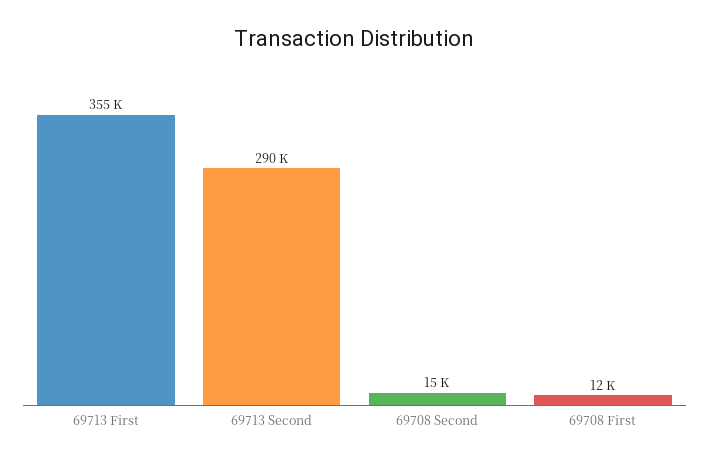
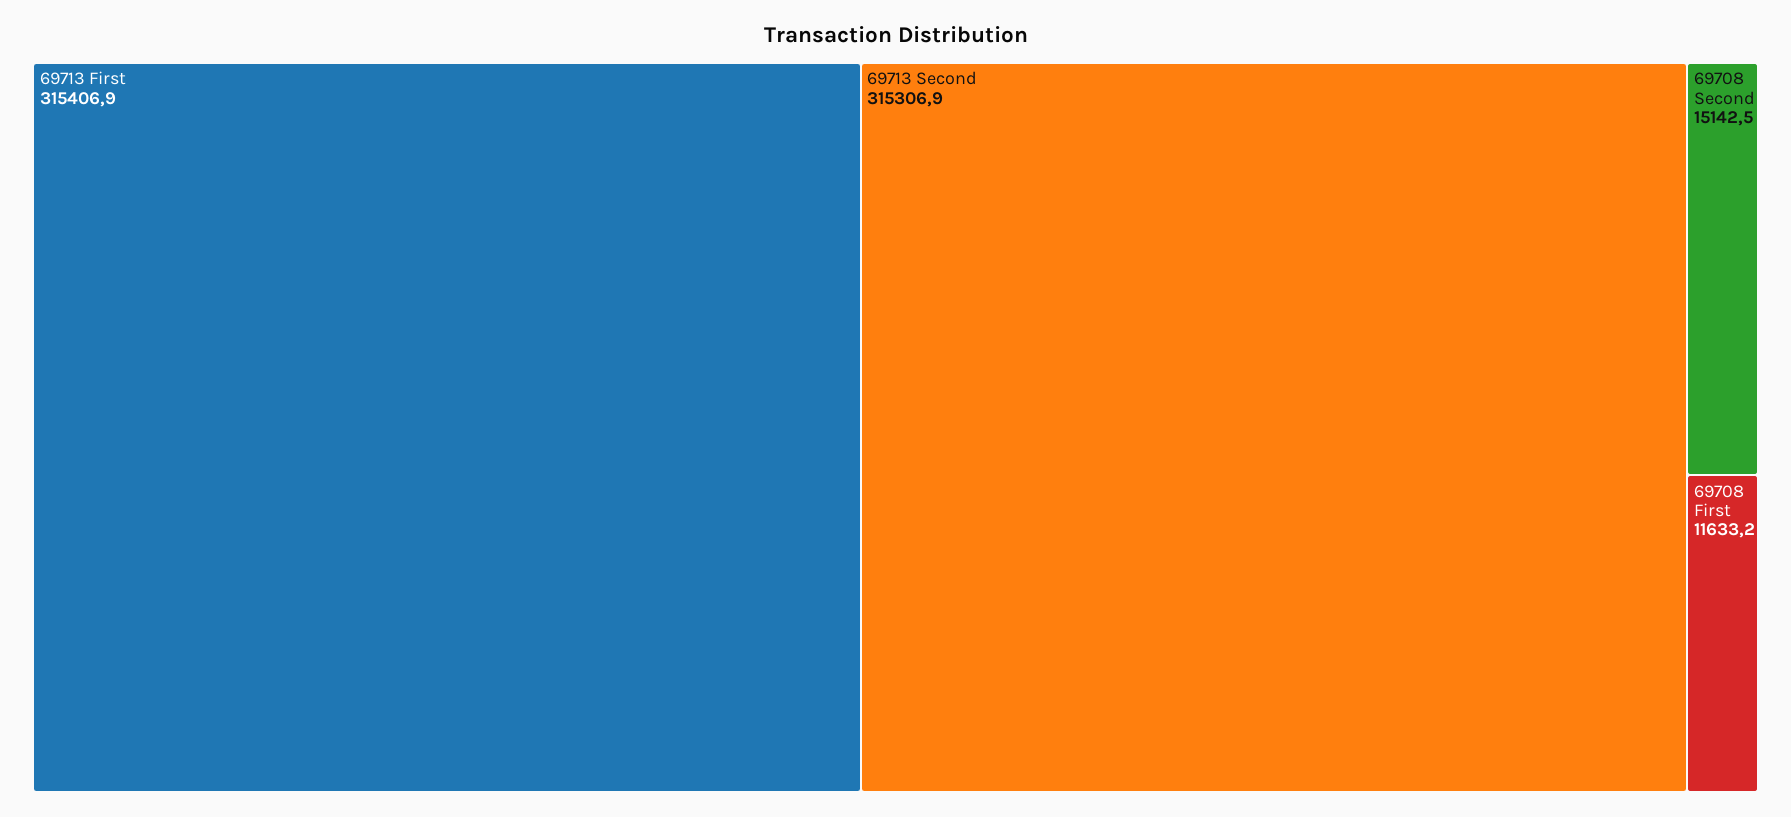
69713 First: 355000 -> 315406.9
69713 Second: 290000 -> 315306.9

